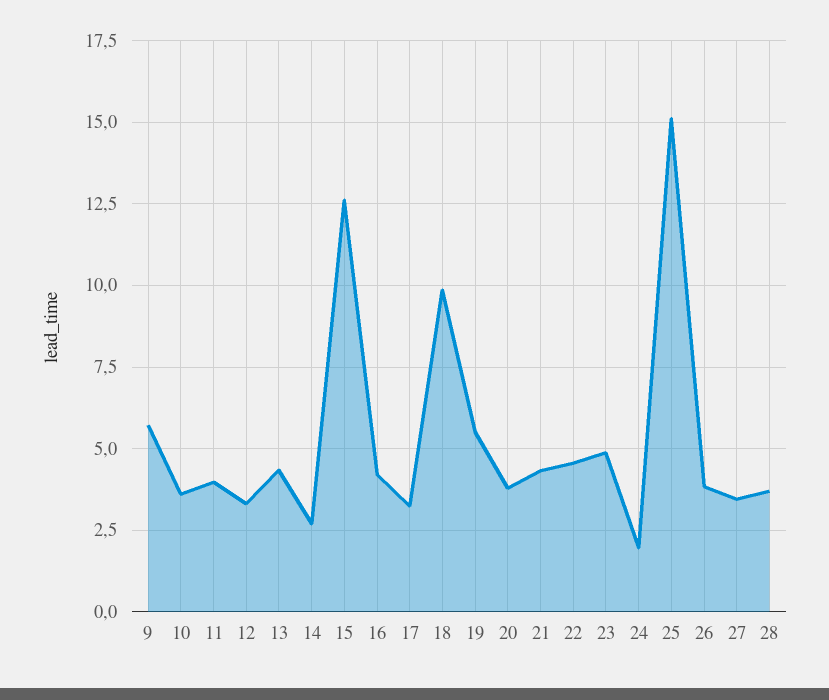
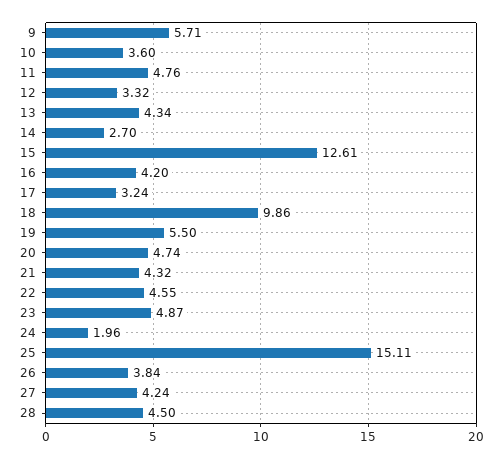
11: 4 -> 4.76
20: 3.75 -> 4.74
27: 3.5 -> 4.24
28: 3.75 -> 4.5

